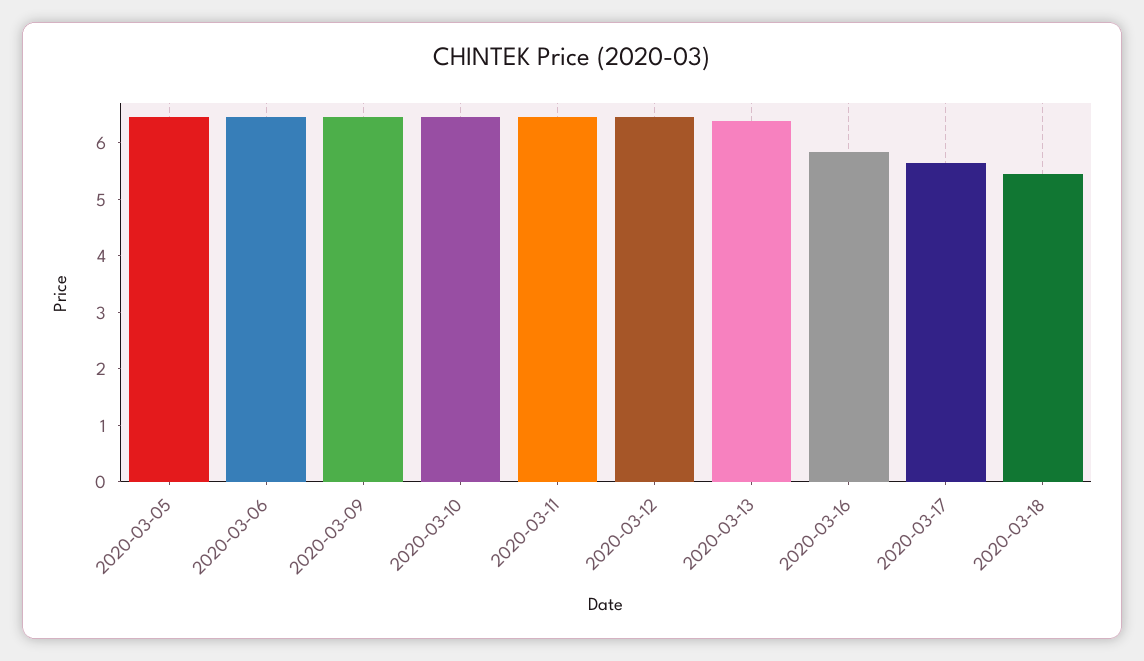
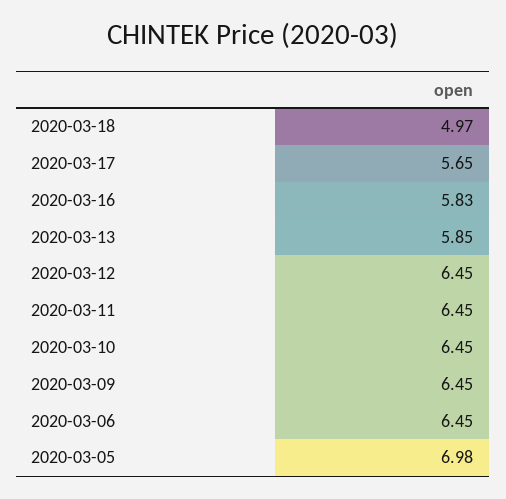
2020-03-05: 6.4 -> 6.98
2020-03-13: 6.4 -> 5.85
2020-03-18: 5.4 -> 4.97

